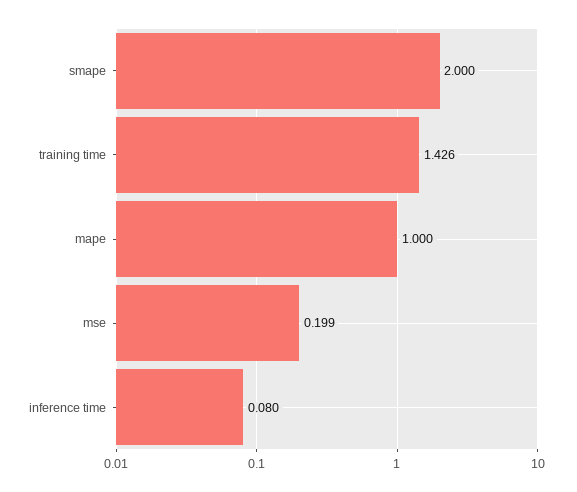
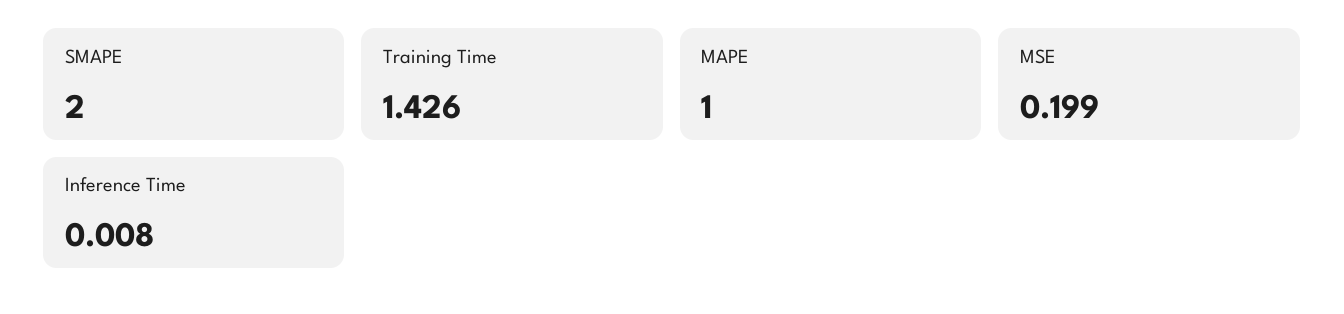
inference time: 0.08 -> 0.008

